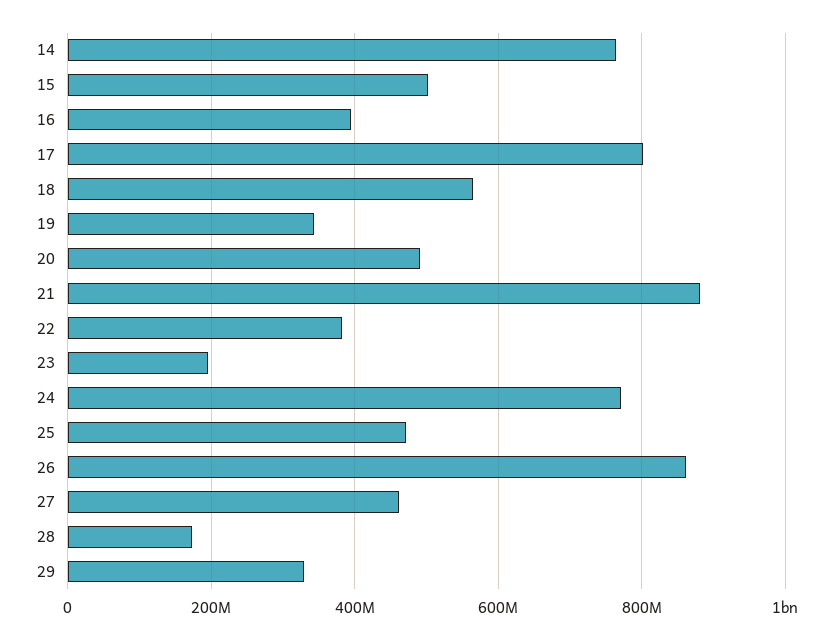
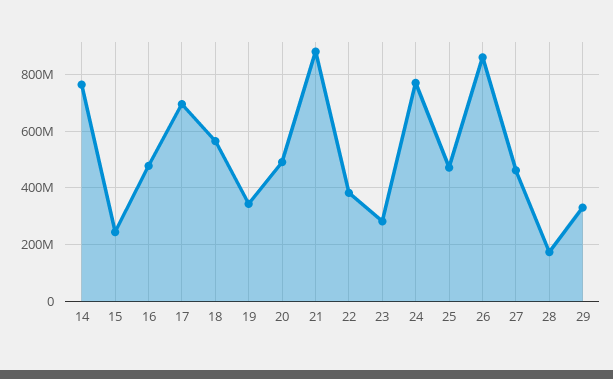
15: 500000000 -> 250000000
16: 400000000 -> 475000000
17: 800000000 -> 700000000
23: 200000000 -> 275000000

